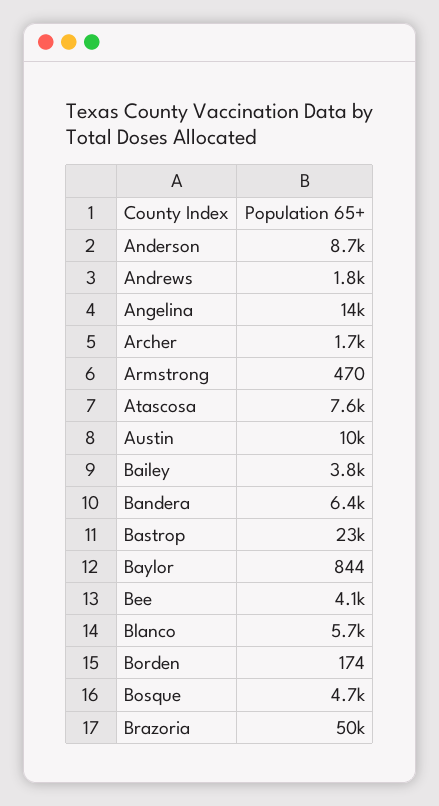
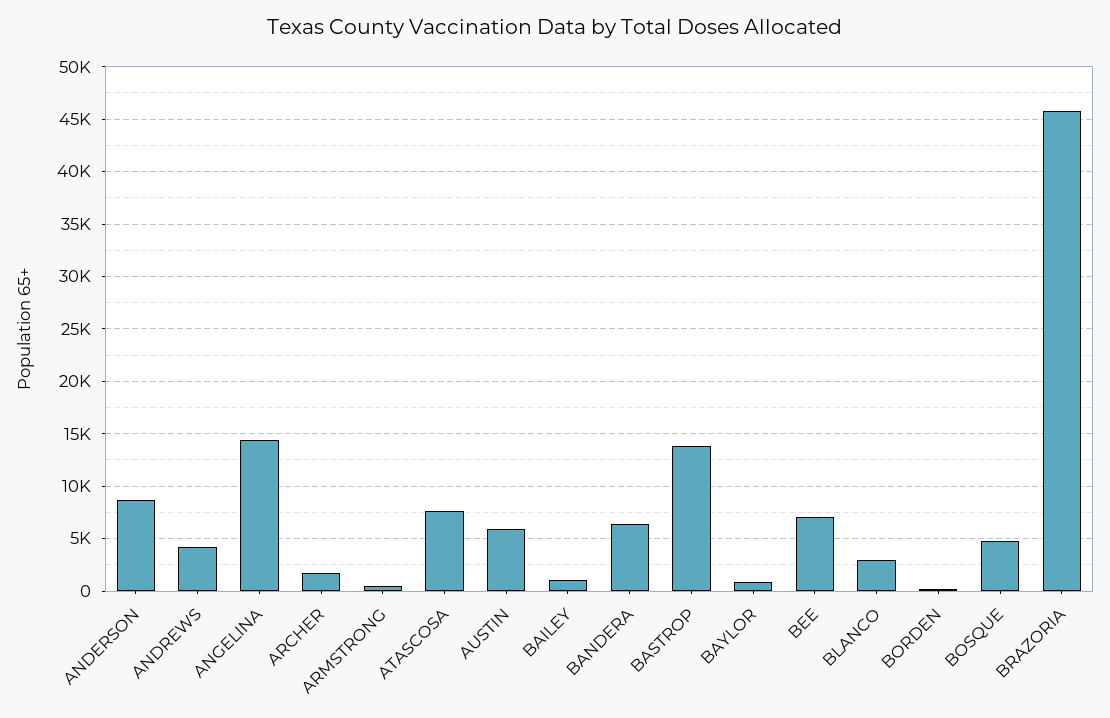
Andrews: 1800 -> 4000
Austin: 10000 -> 6000
Bailey: 3800 -> 1000
Bastrop: 23000 -> 14000
Bee: 4100 -> 7000
Blanco: 5700 -> 3000
Brazoria: 50000 -> 46000

